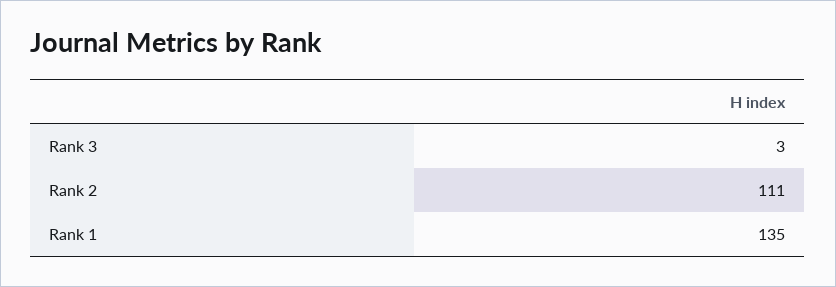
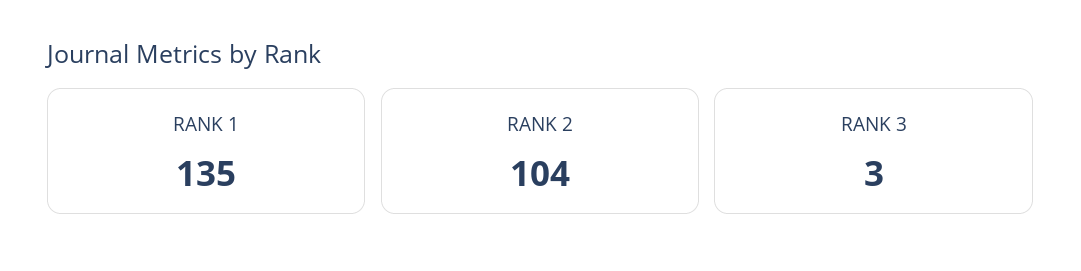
Rank 2: 111 -> 104

